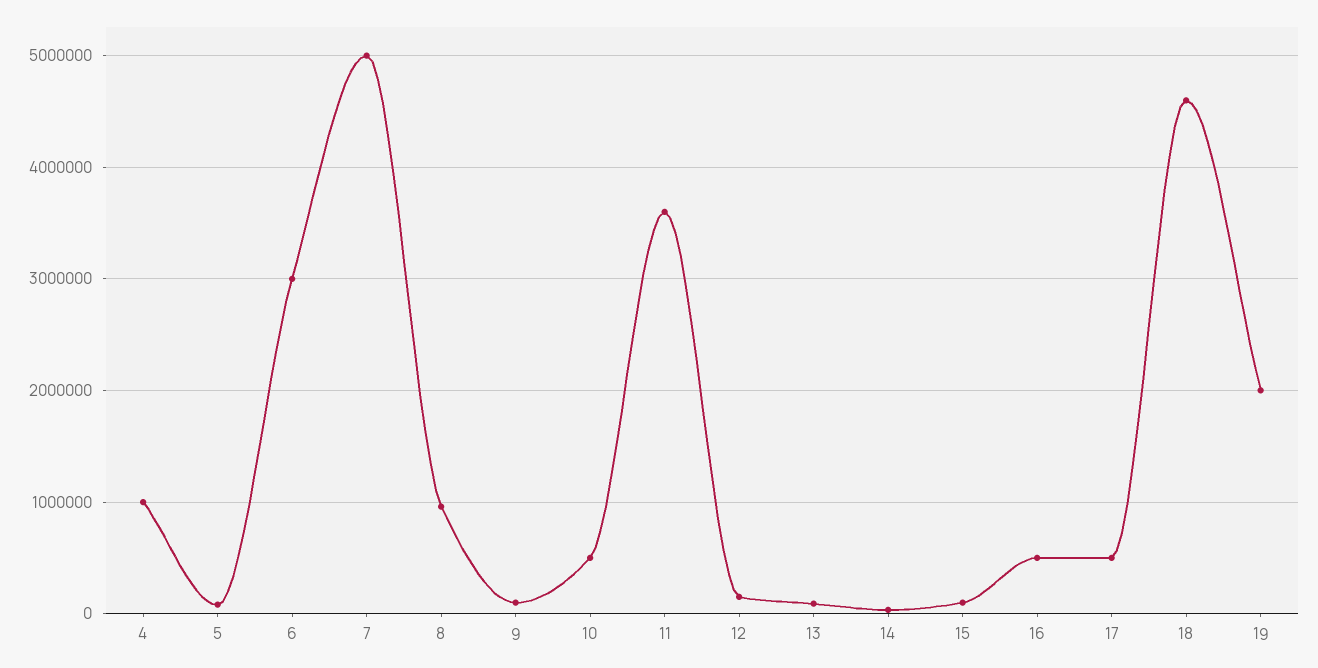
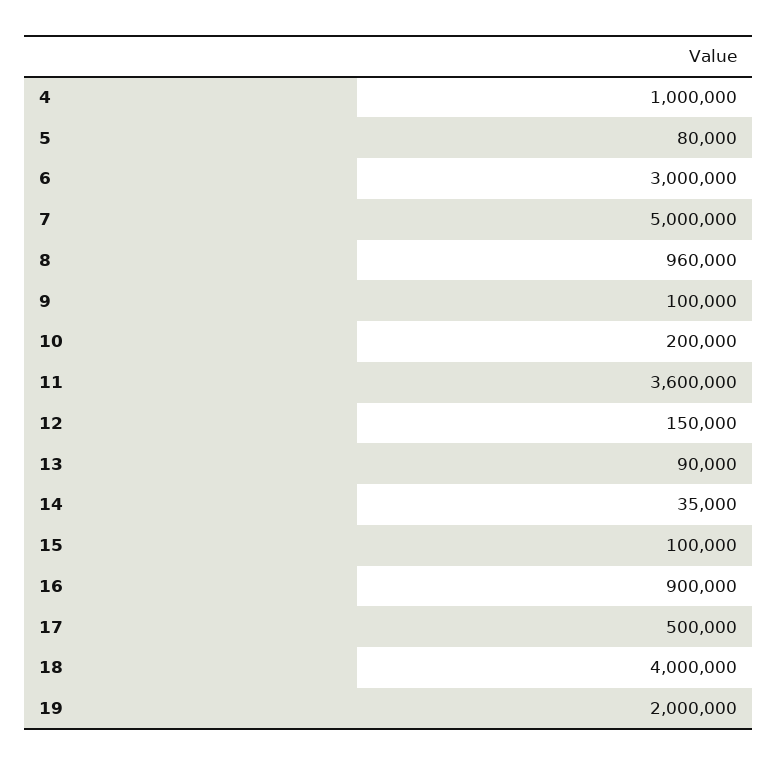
10: 500000 -> 200000
16: 500000 -> 900000
18: 4600000 -> 4000000

